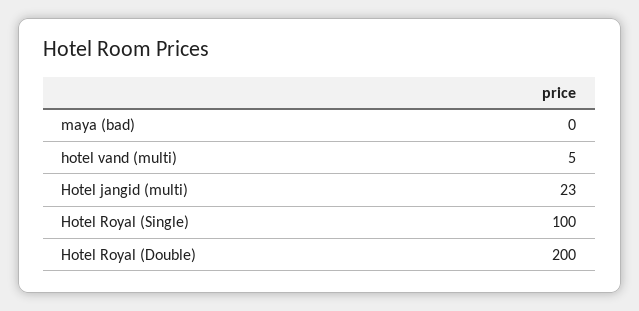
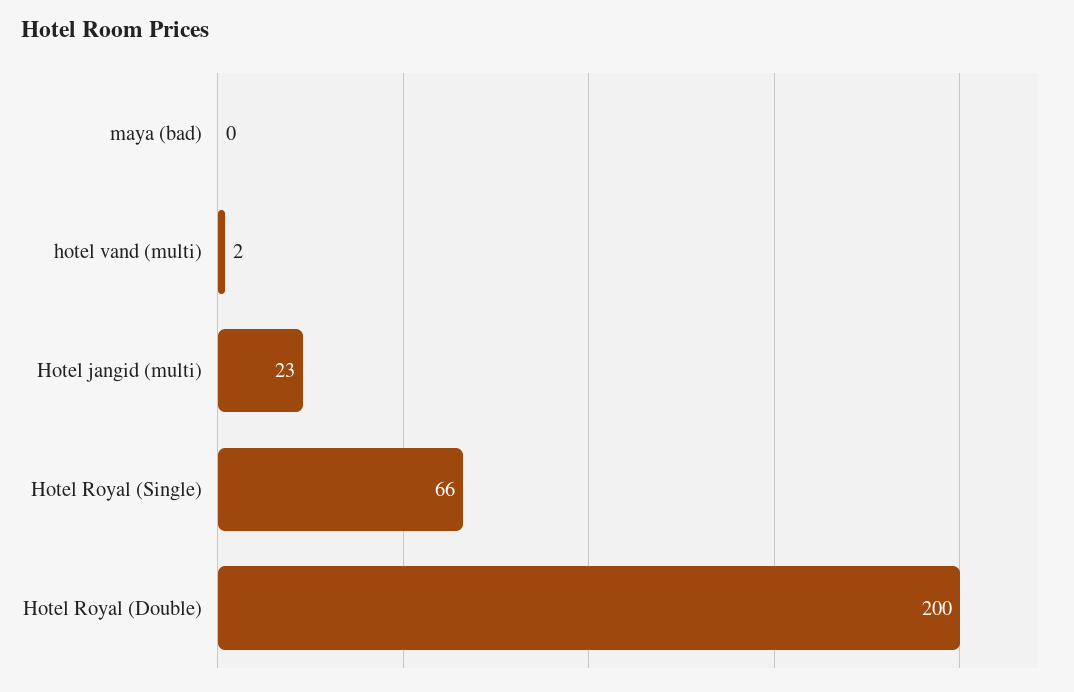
hotel vand (multi): 5 -> 2
Hotel Royal (Single): 100 -> 66

